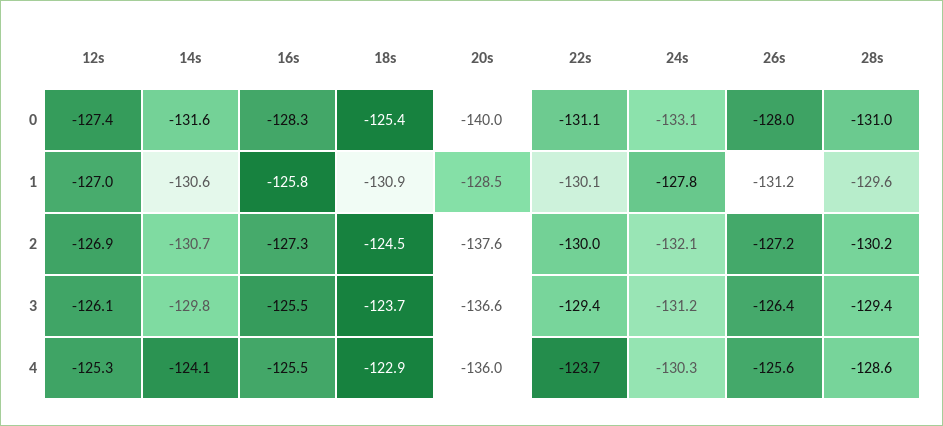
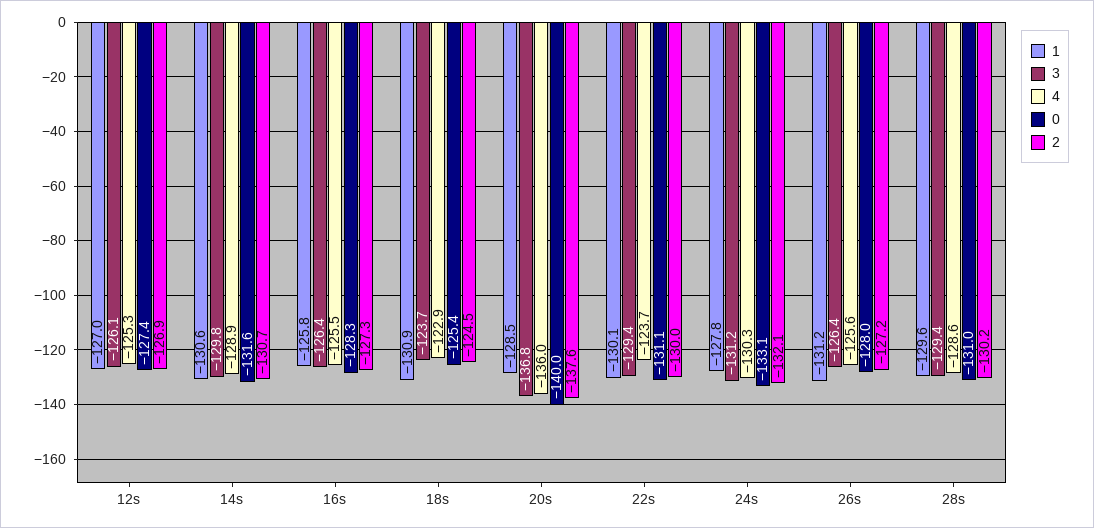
3, 16s: -125.5 -> -126.4
3, 20s: -136.6 -> -136.8
4, 14s: -124.1 -> -128.9

